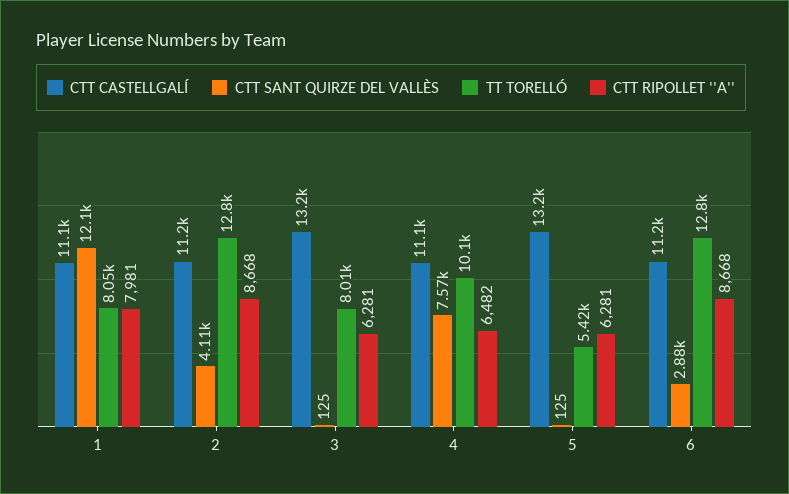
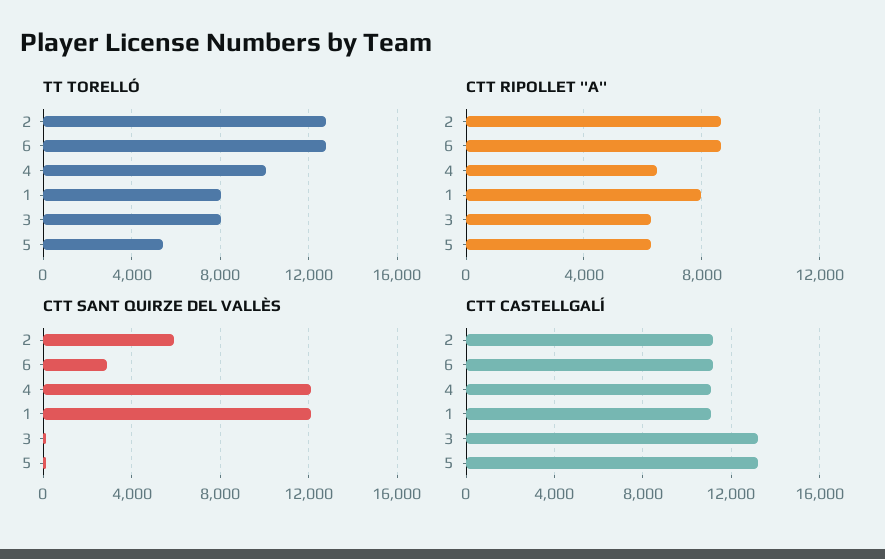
CTT SANT QUIRZE DEL VALLÈS, 2: 4110 -> 6000
CTT SANT QUIRZE DEL VALLÈS, 4: 7570 -> 12000

